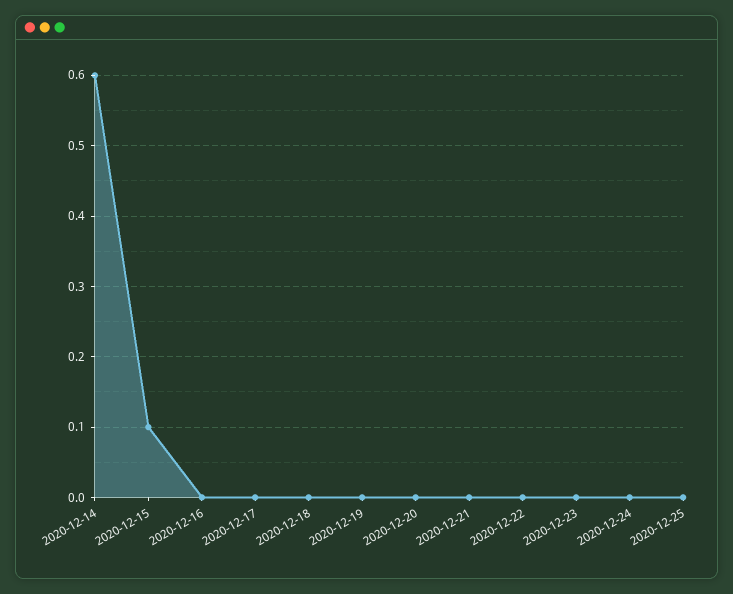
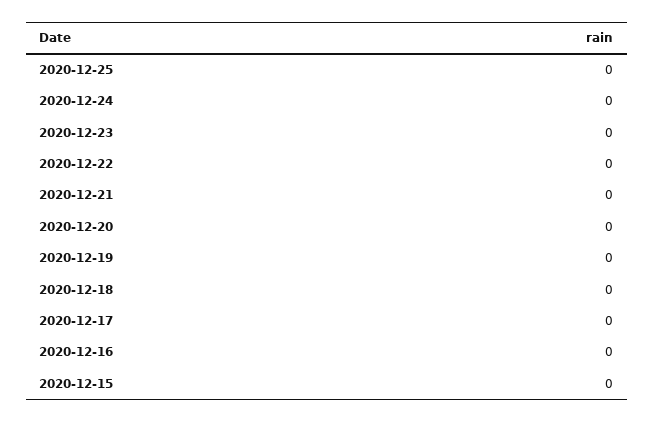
2020-12-14: 0.6 -> none
2020-12-15: 0.1 -> 0

